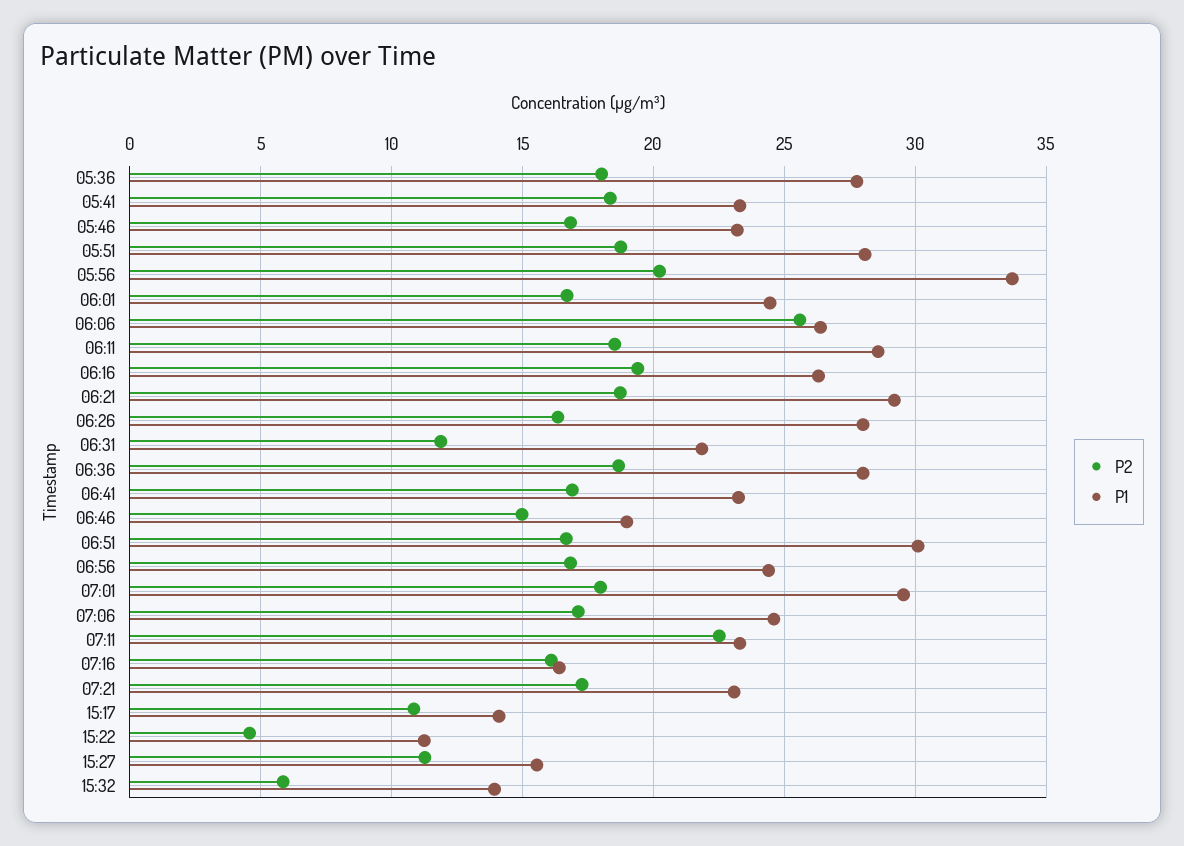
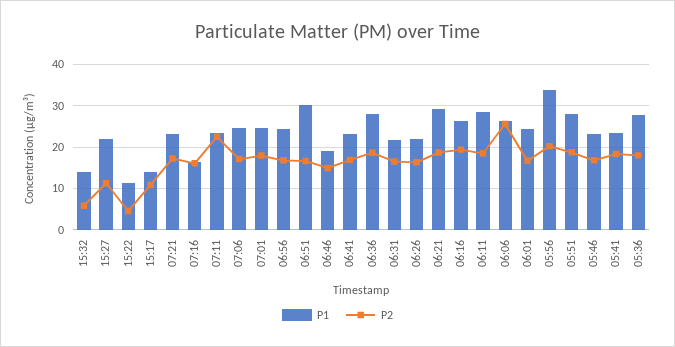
P1, 06:26: 28 -> 22
P2, 06:31: 12 -> 16
P1, 07:01: 29.5 -> 24
P1, 15:27: 15.5 -> 22

